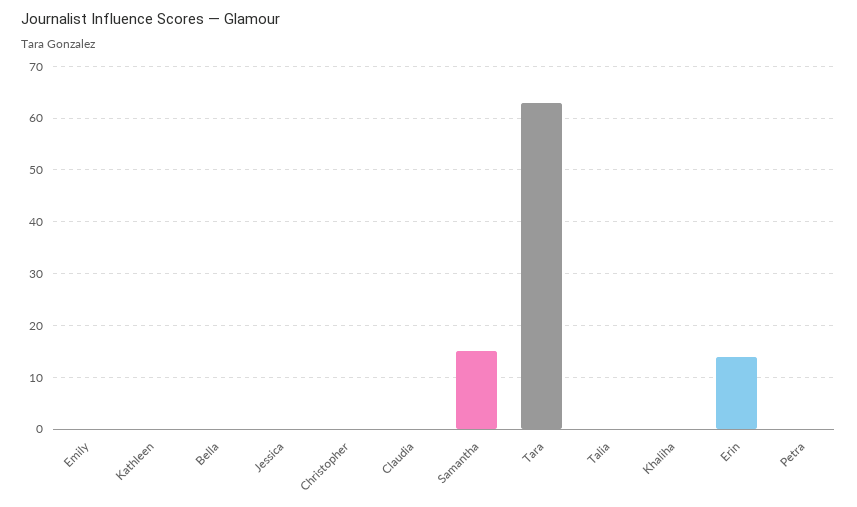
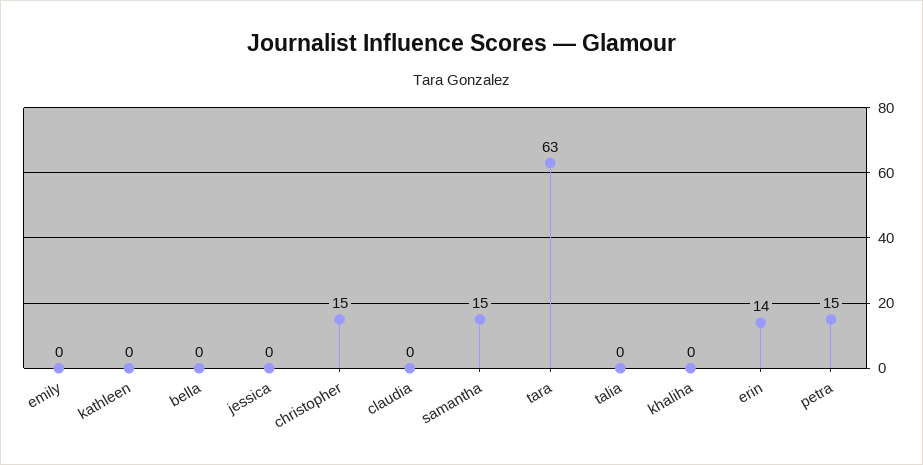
Christopher: 0 -> 15
Petra: 0 -> 15

